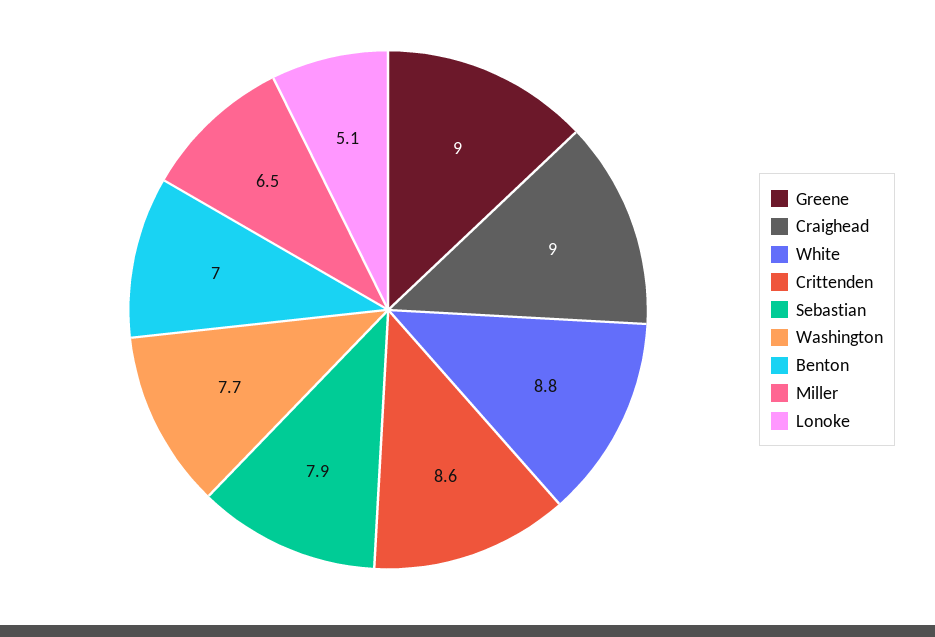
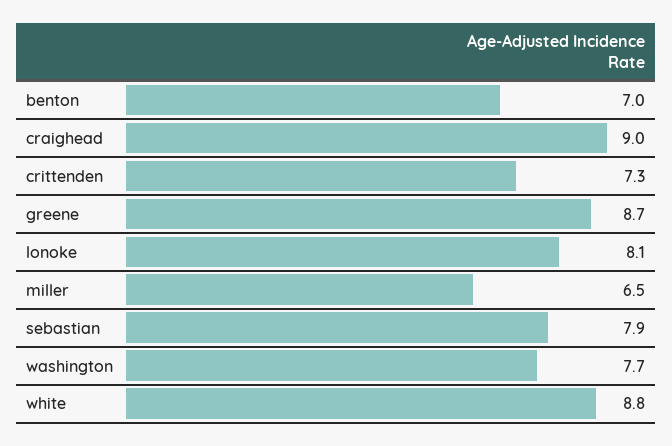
Greene: 9 -> 8.7
Crittenden: 8.6 -> 7.3
Lonoke: 5.1 -> 8.1

